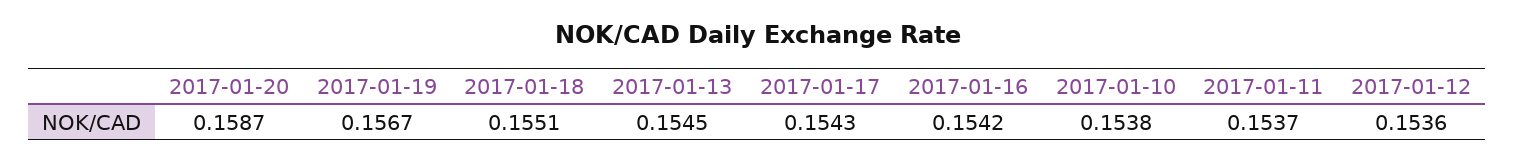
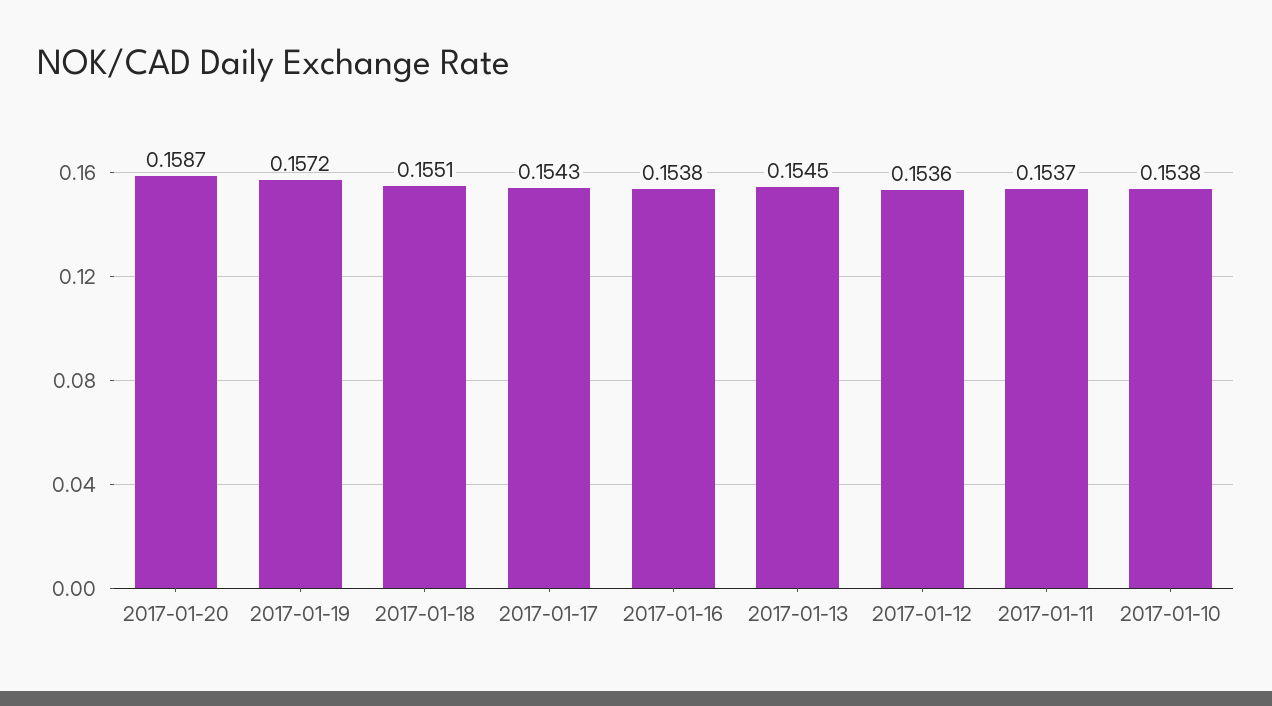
2017-01-19: 0.1567 -> 0.1572
2017-01-16: 0.1542 -> 0.1538

